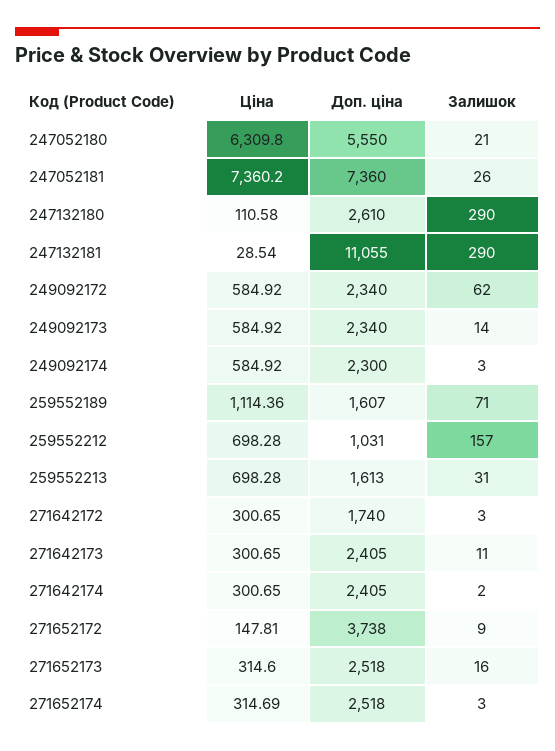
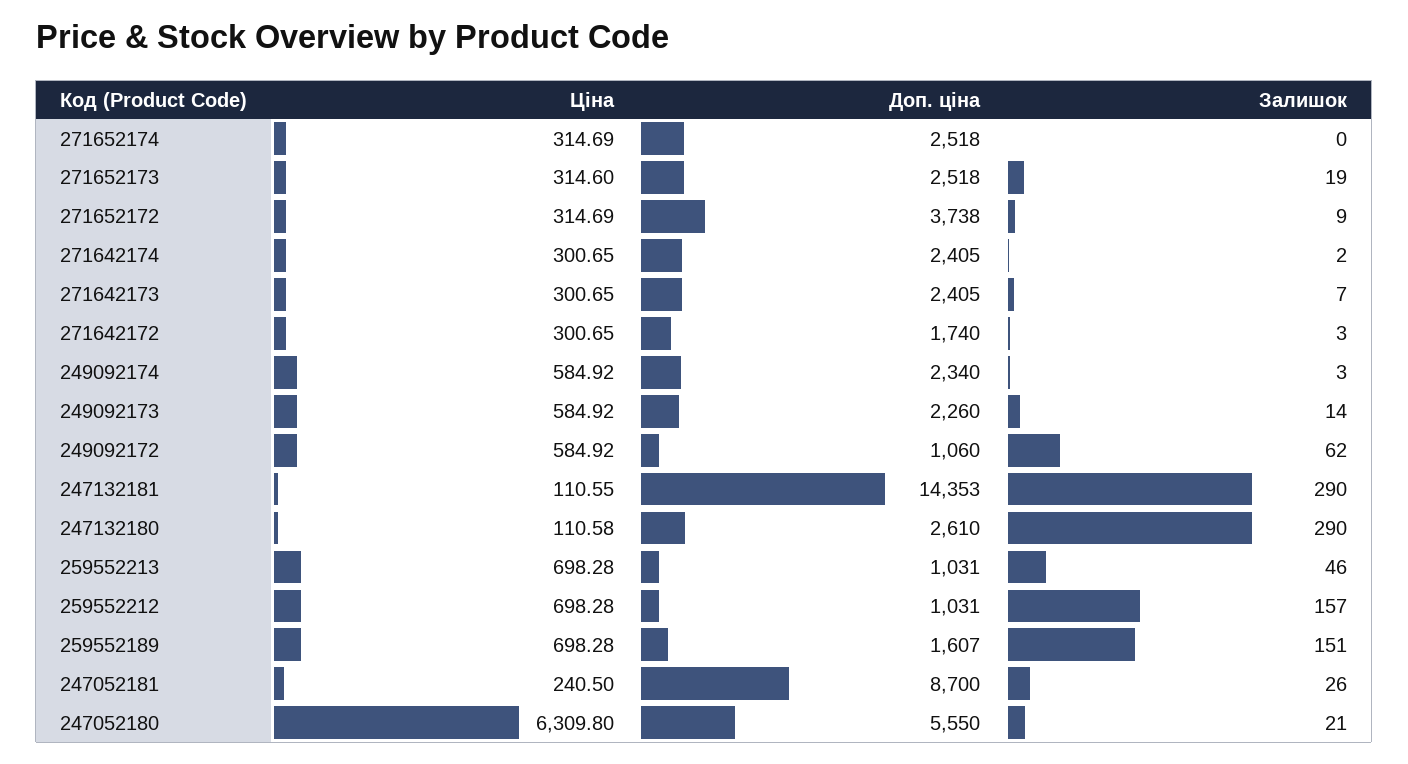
Ціна, 247052181: 7360.2 -> 240.5
Доп. ціна, 247052181: 7360 -> 8700
Ціна, 247132181: 28.54 -> 110.55
Доп. ціна, 247132181: 11055 -> 14353
Доп. ціна, 249092172: 2340 -> 1060
Доп. ціна, 249092173: 2340 -> 2260
Доп. ціна, 249092174: 2300 -> 2340
Ціна, 259552189: 1114.36 -> 698.28
Залишок, 259552189: 71 -> 151
Доп. ціна, 259552213: 1613 -> 1031
Залишок, 259552213: 31 -> 46
Залишок, 271642173: 11 -> 7
Ціна, 271652172: 147.81 -> 314.69
Залишок, 271652173: 16 -> 19
Залишок, 271652174: 3 -> 0

